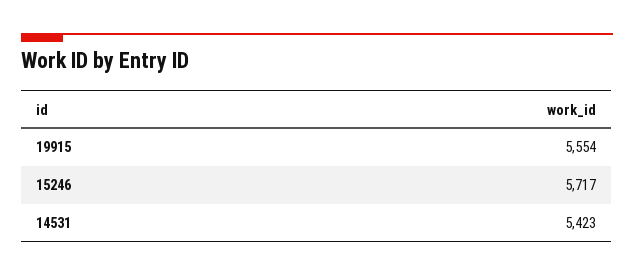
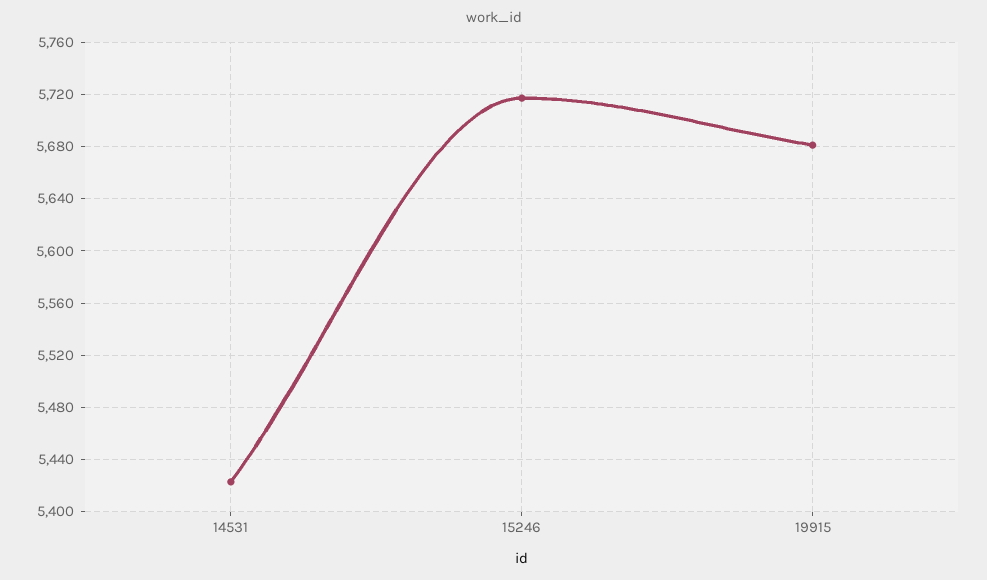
19915: 5554 -> 5680

